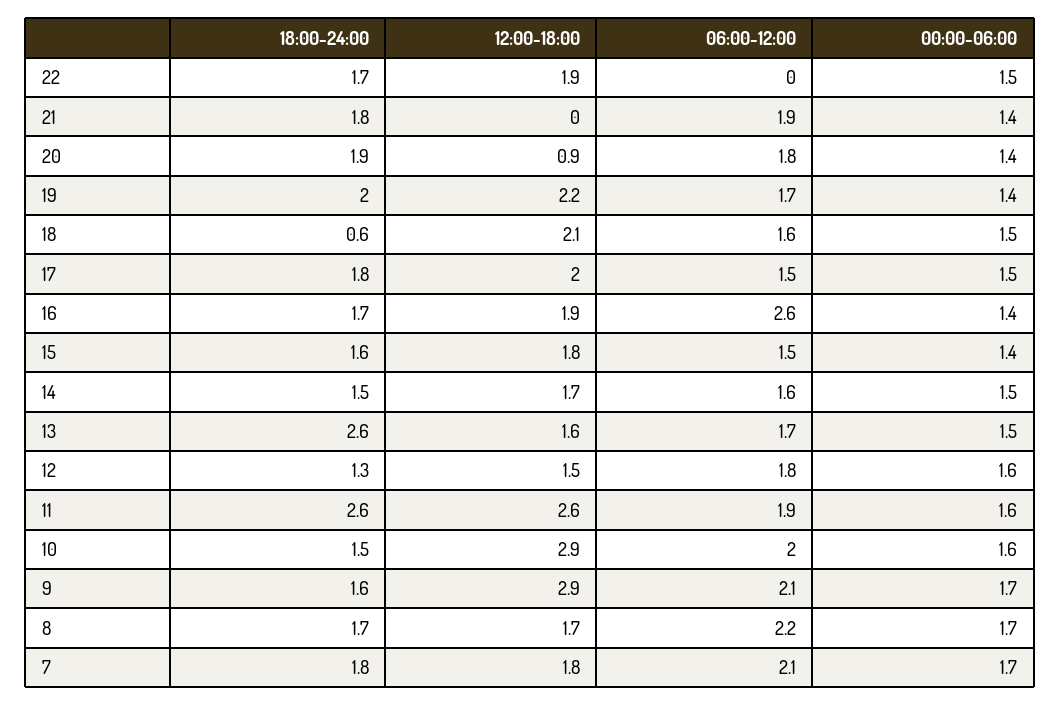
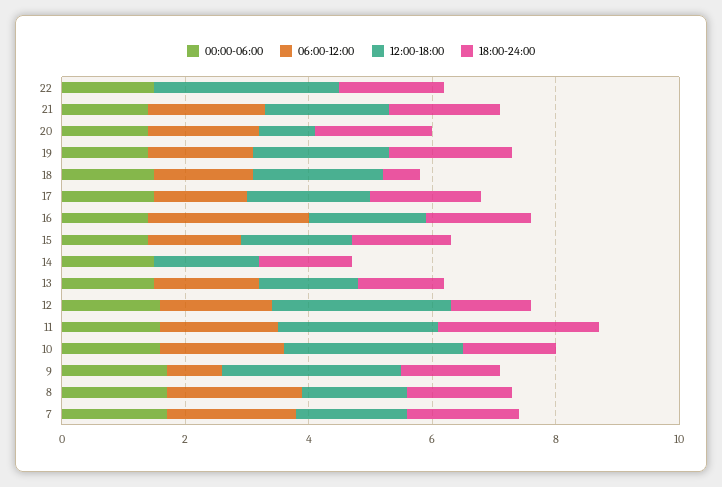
12:00-18:00, 22: 1.9 -> 3
12:00-18:00, 21: 0 -> 2
06:00-12:00, 14: 1.6 -> 0
18:00-24:00, 13: 2.6 -> 1.5
12:00-18:00, 12: 1.5 -> 3
06:00-12:00, 9: 2.1 -> 1

